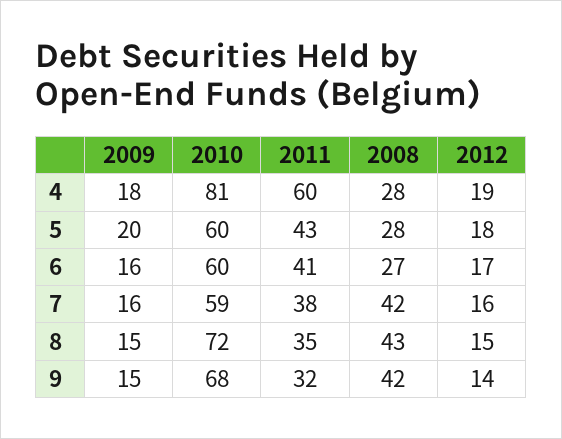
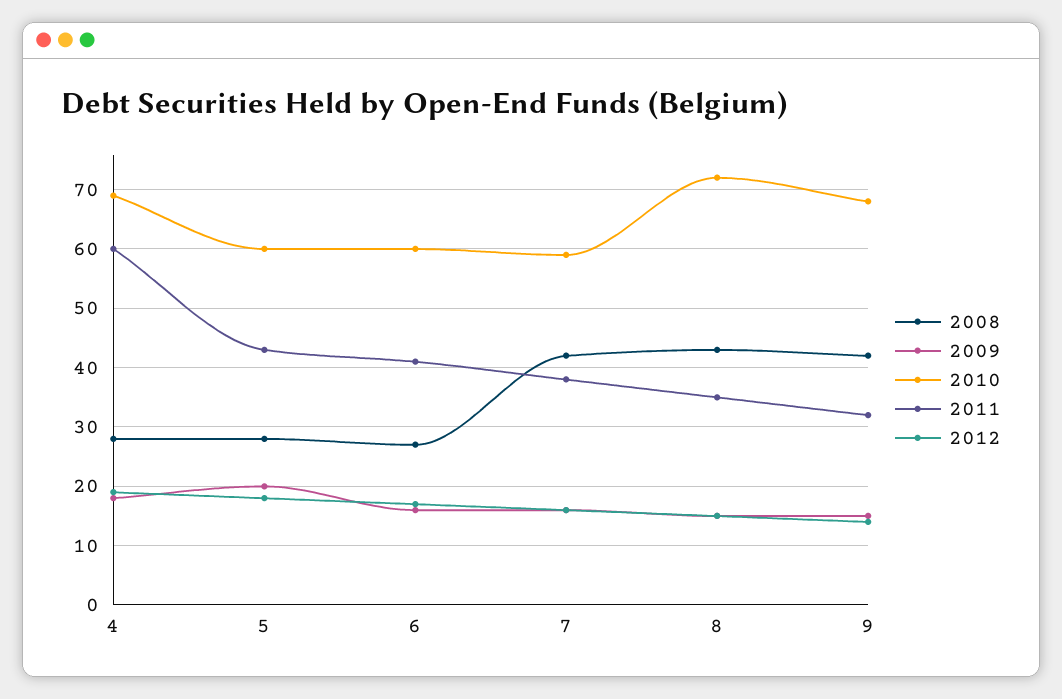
2010, 4: 81 -> 70

